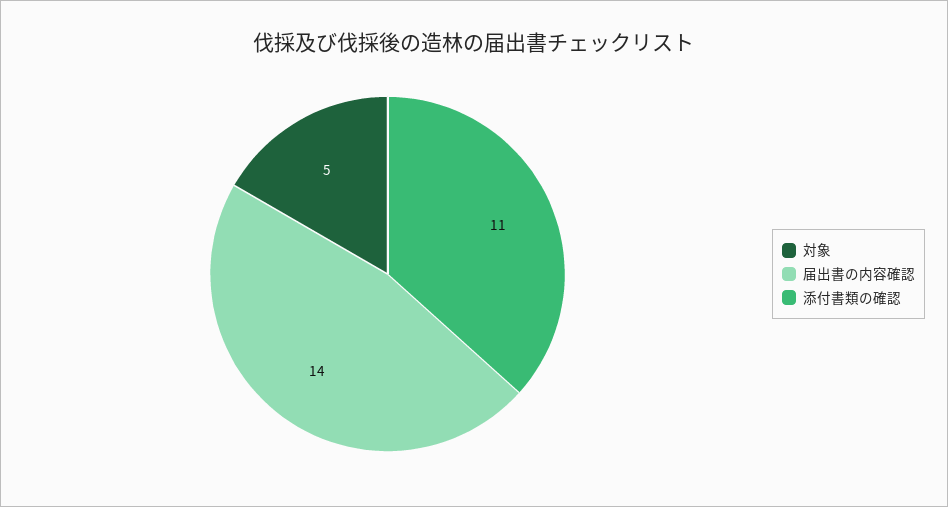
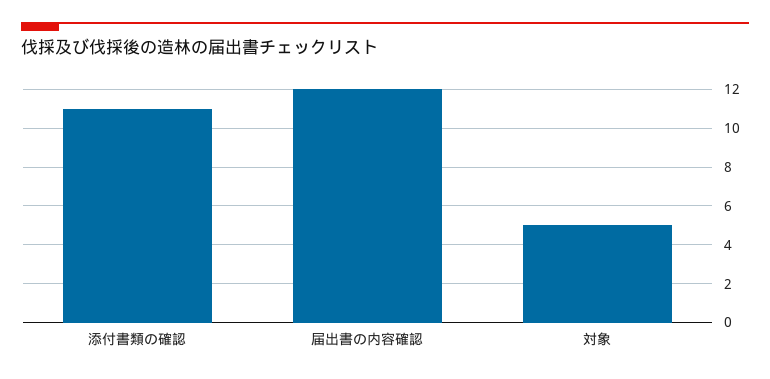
届出書の内容確認: 14 -> 12

